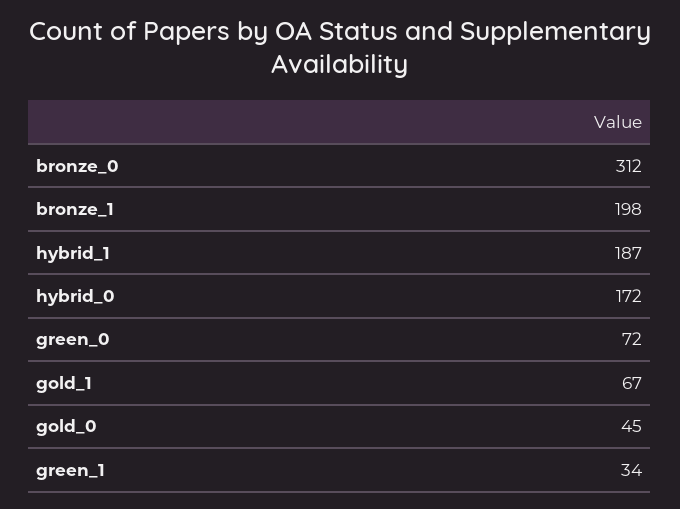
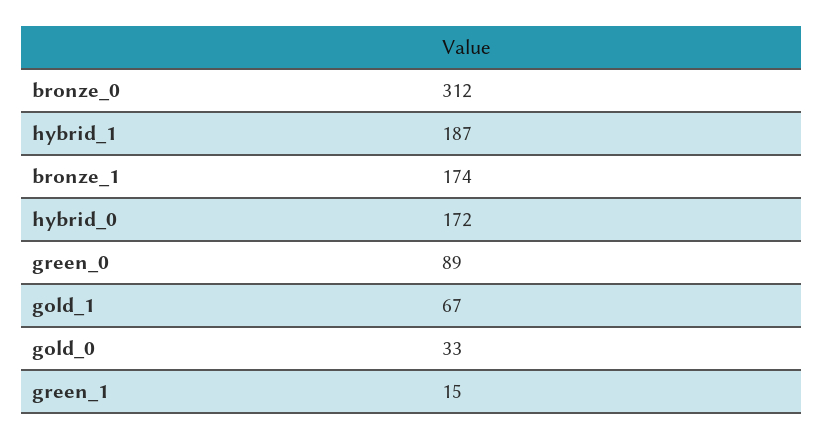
bronze_1: 198 -> 174
green_0: 72 -> 89
gold_0: 45 -> 33
green_1: 34 -> 15

